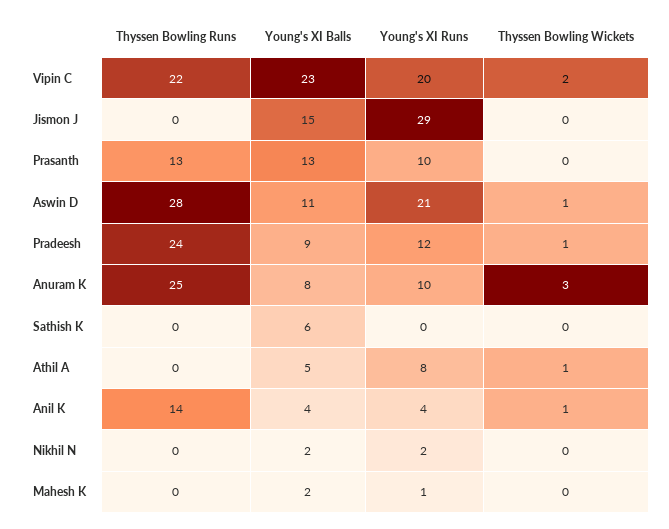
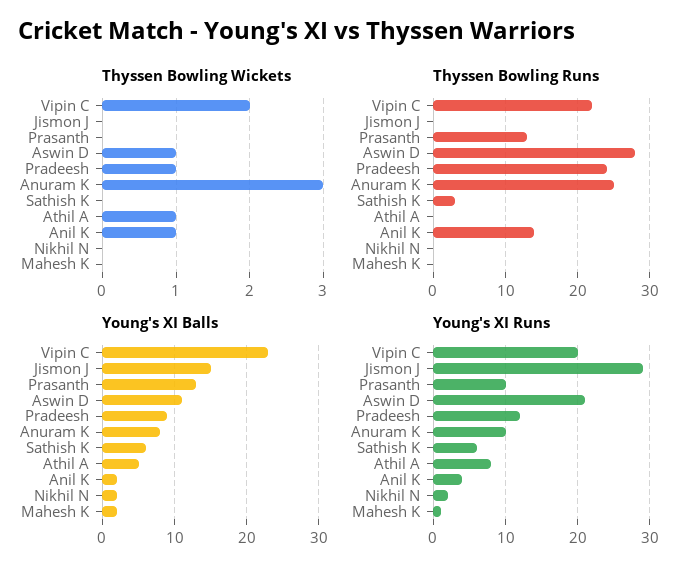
Thyssen Bowling Runs, Sathish K: 0 -> 3
Young's XI Runs, Sathish K: 0 -> 6
Young's XI Balls, Anil K: 4 -> 2

